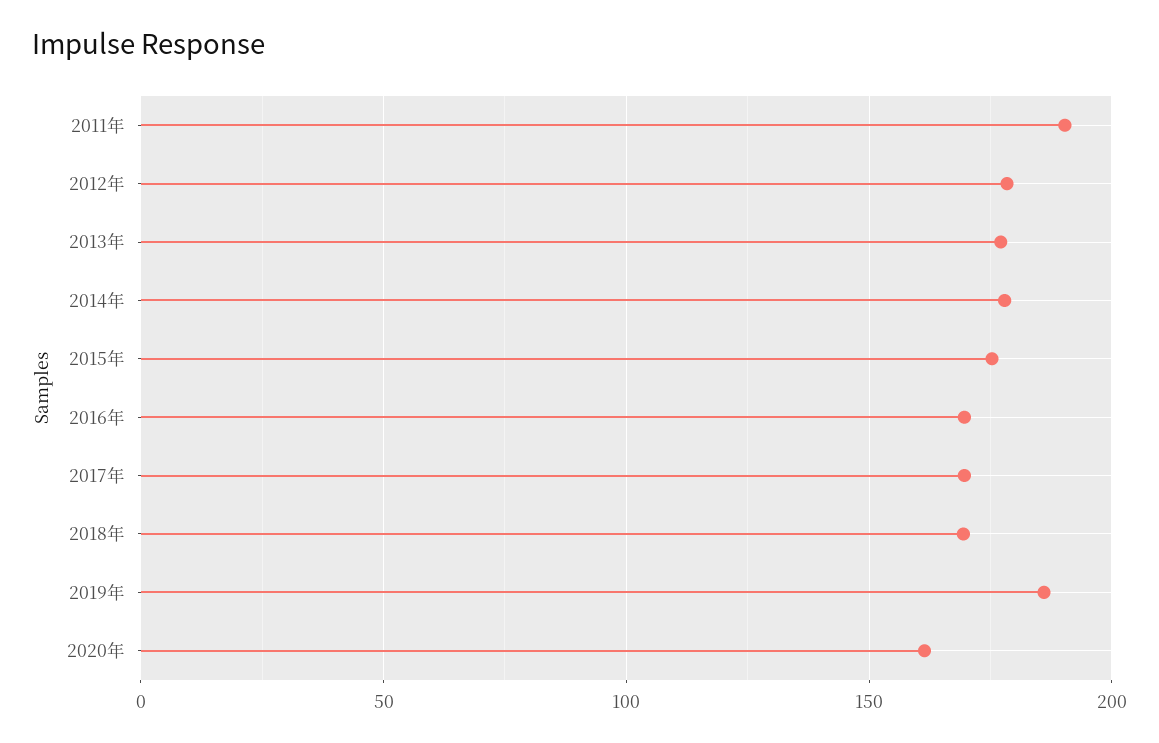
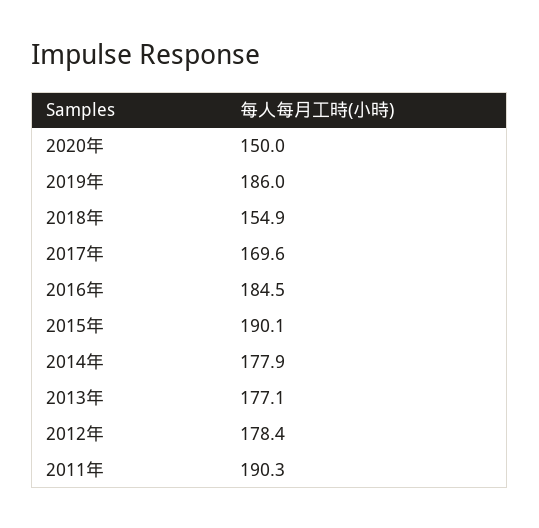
2015年: 175 -> 190.1
2016年: 170 -> 184.5
2018年: 170 -> 154.9
2020年: 160 -> 150

